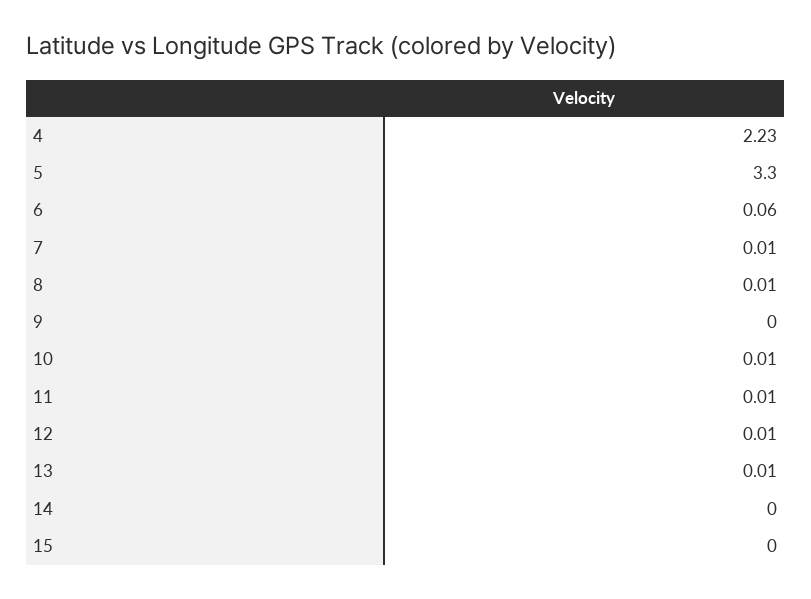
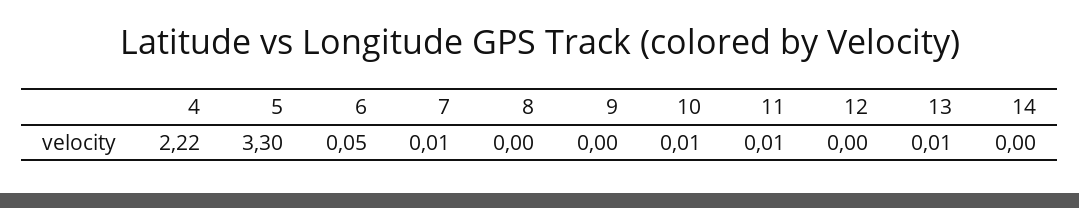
4: 2.23 -> 2.22
6: 0.06 -> 0.05
8: 0.01 -> 0
12: 0.01 -> 0
15: 0 -> none

